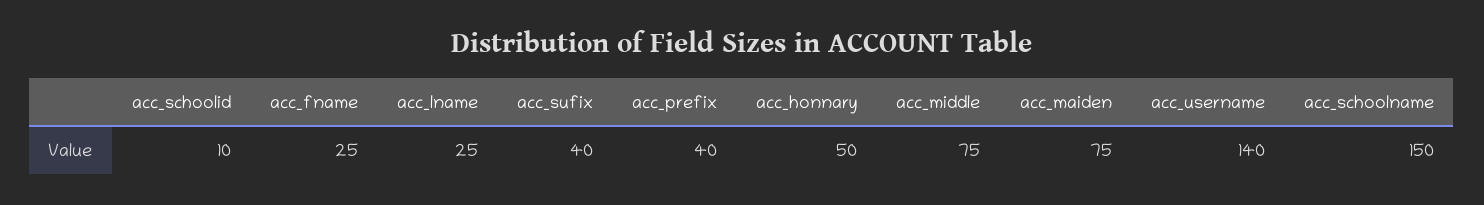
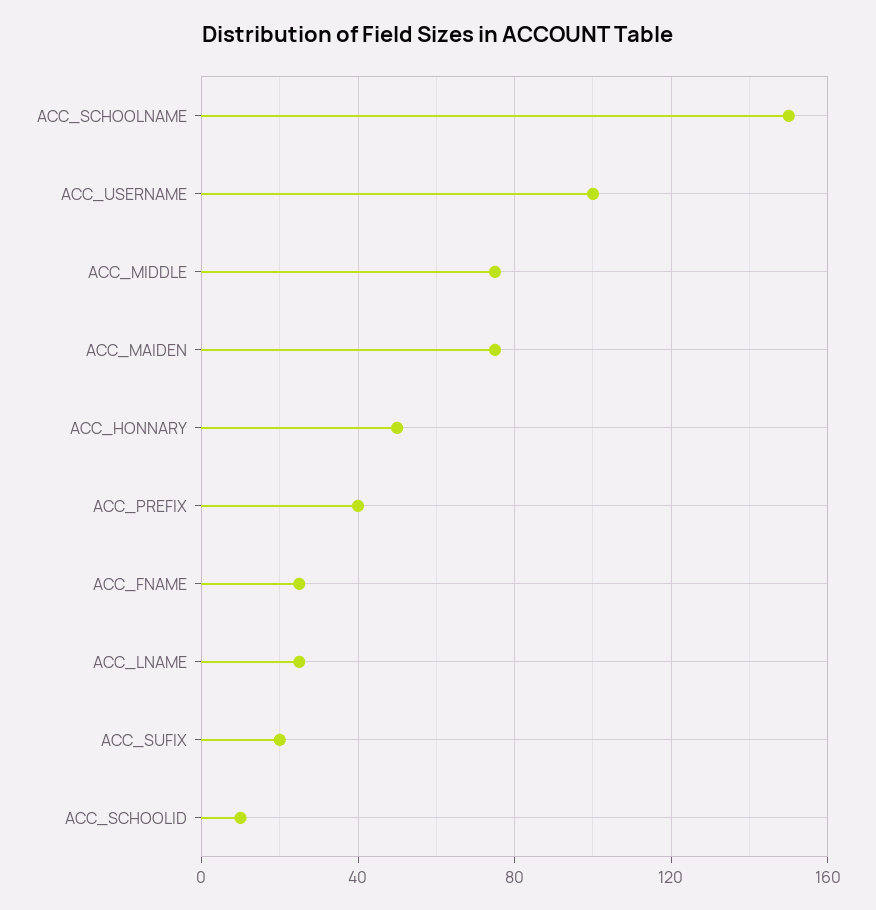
acc_sufix: 40 -> 20
acc_username: 140 -> 100

